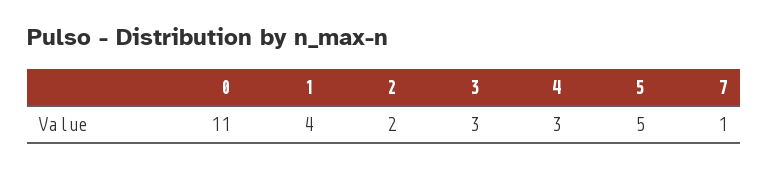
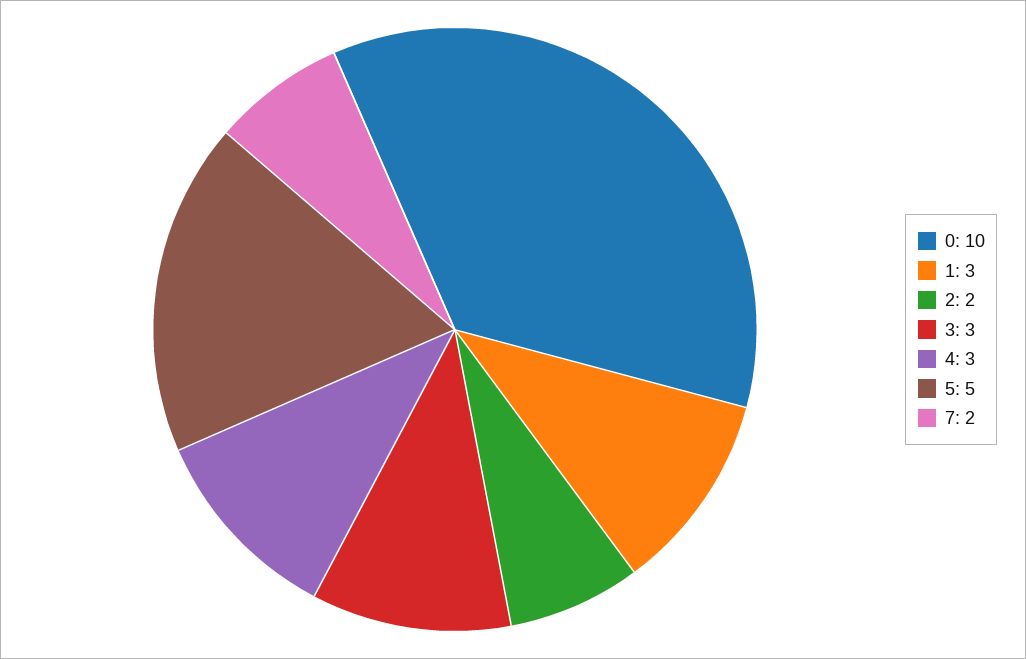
0: 11 -> 10
1: 4 -> 3
7: 1 -> 2

